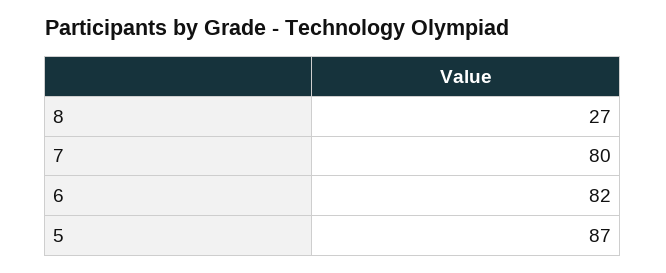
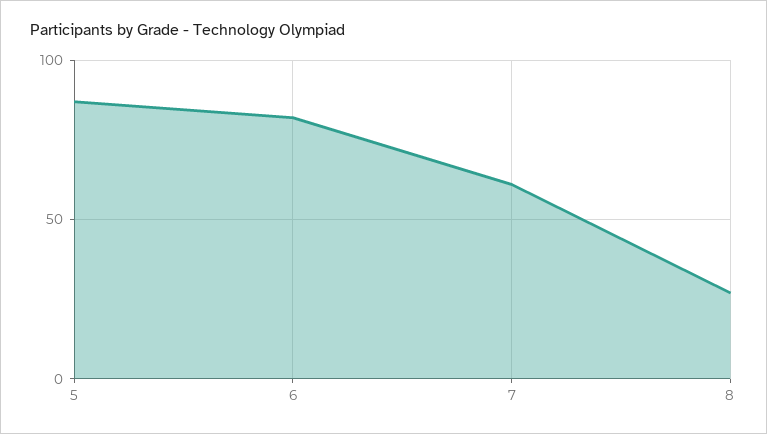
7: 80 -> 60

